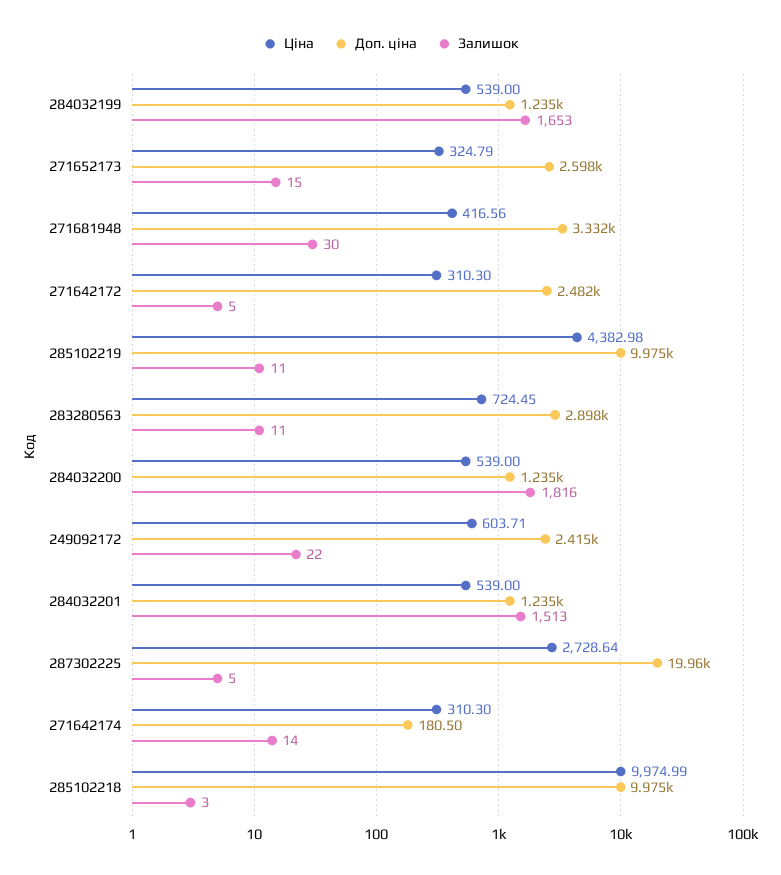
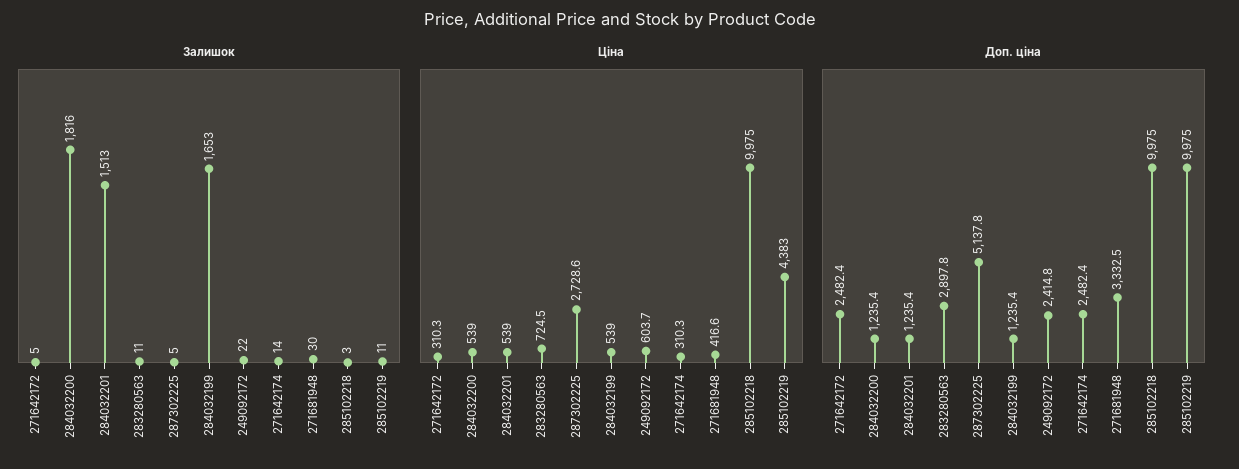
Ціна, 271652173: 324.79 -> none
Доп. ціна, 271652173: 2598 -> none
Залишок, 271652173: 15 -> none
Доп. ціна, 287302225: 19960 -> 5137.8
Доп. ціна, 271642174: 180.5 -> 2482.4

